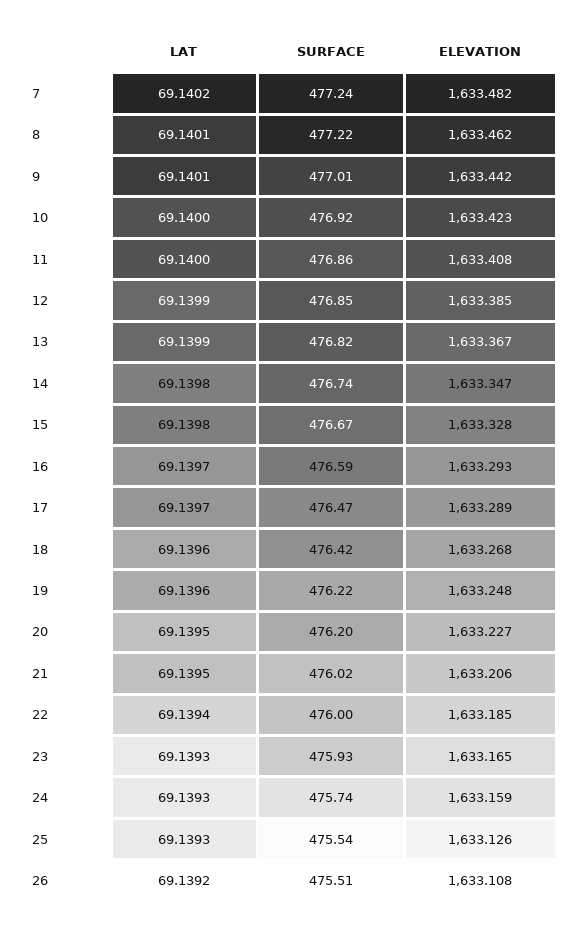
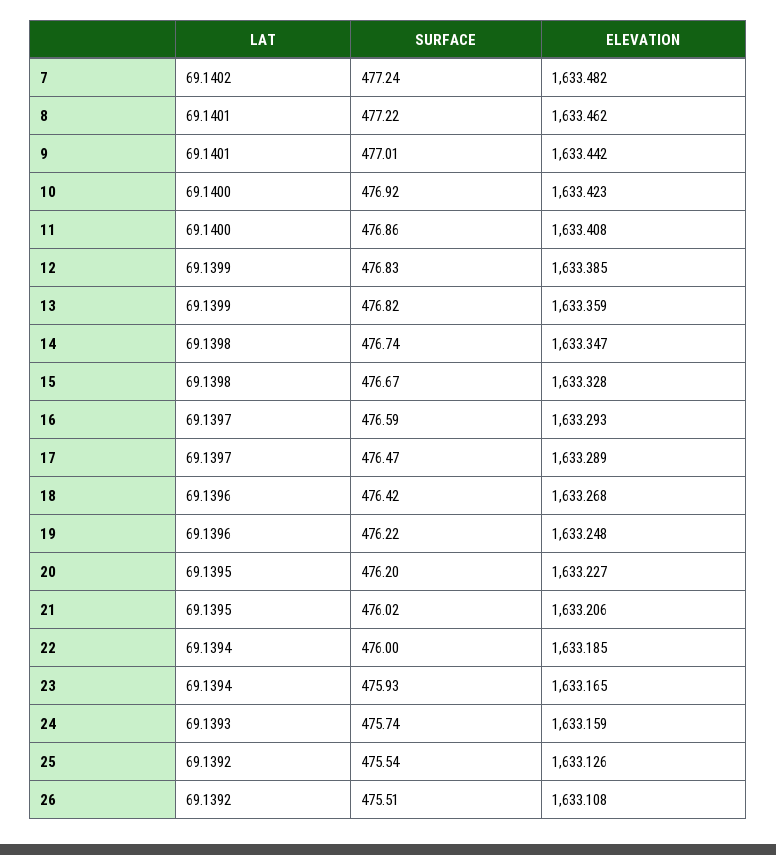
SURFACE, 12: 476.85 -> 476.83
ELEVATION, 13: 1633.367 -> 1633.359
LAT, 23: 69.1393 -> 69.1394
LAT, 25: 69.1393 -> 69.1392

